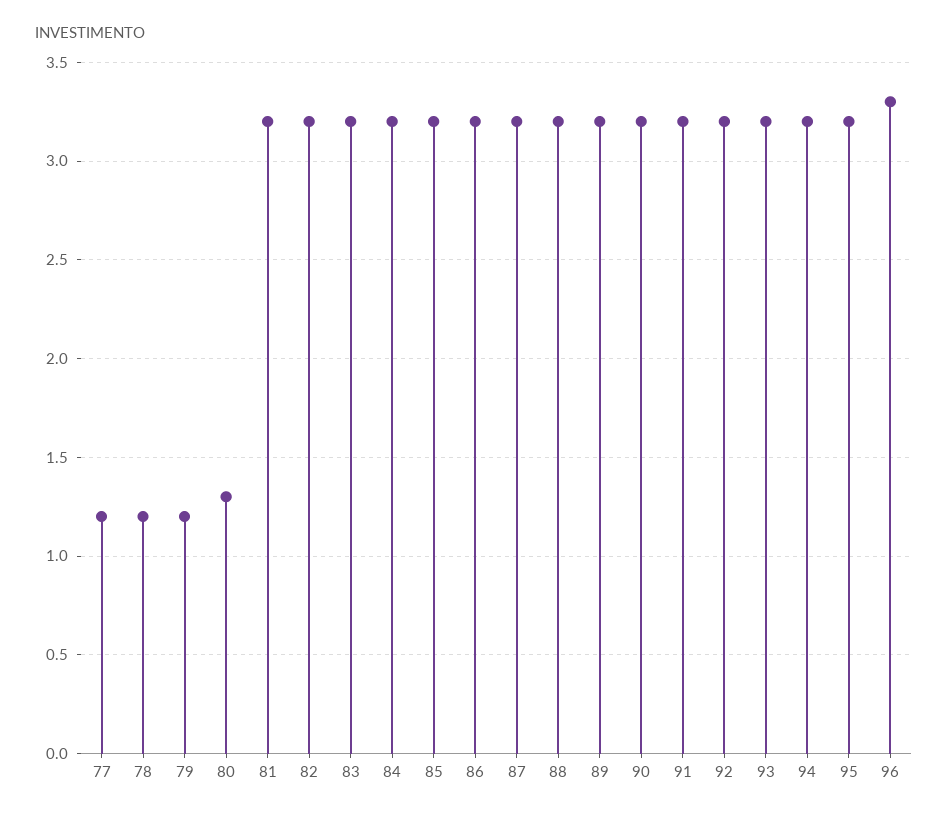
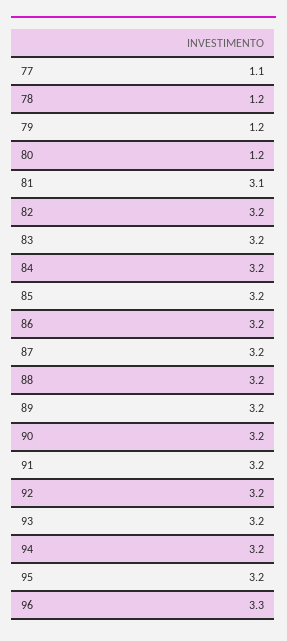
77: 1.2 -> 1.1
80: 1.3 -> 1.2
81: 3.2 -> 3.1

